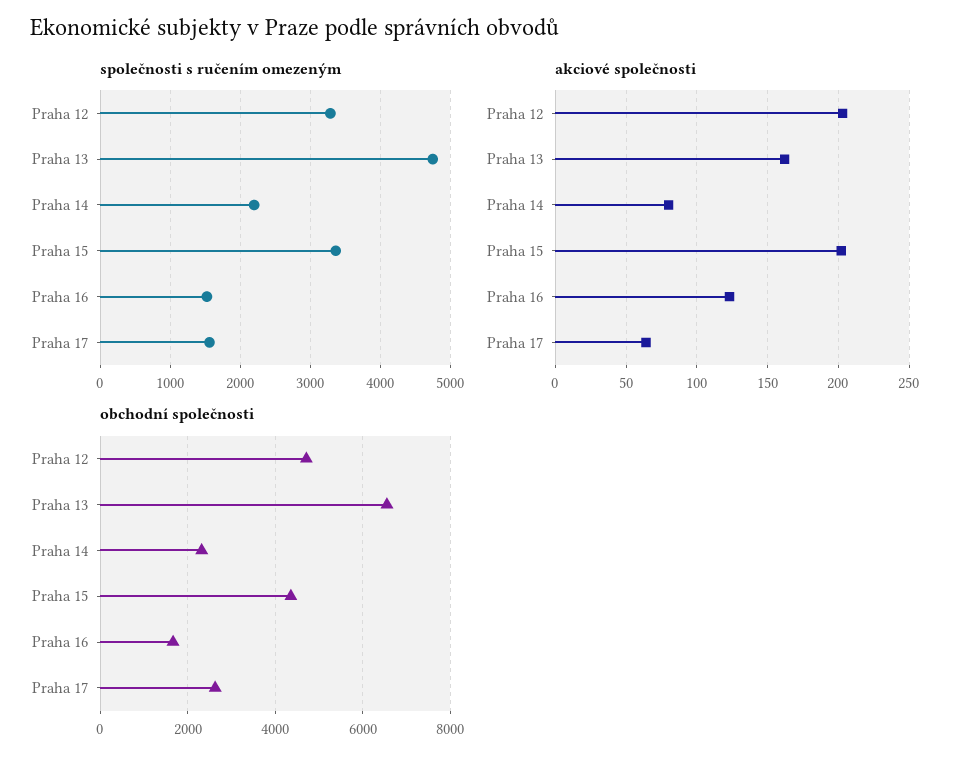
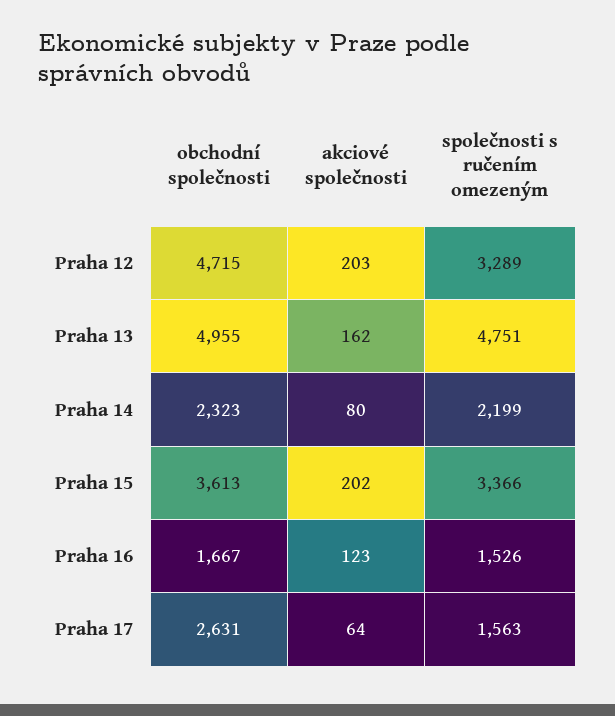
obchodní společnosti, Praha 13: 6600 -> 4955
obchodní společnosti, Praha 15: 4400 -> 3613

